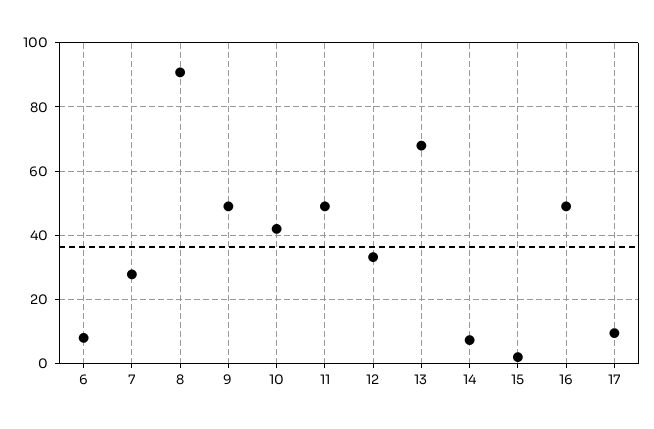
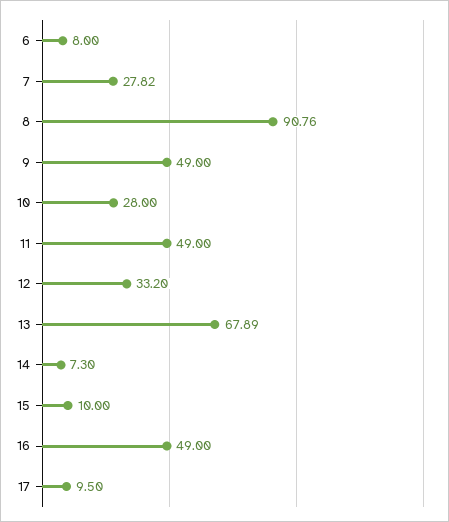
10: 42 -> 28
15: 2 -> 10

